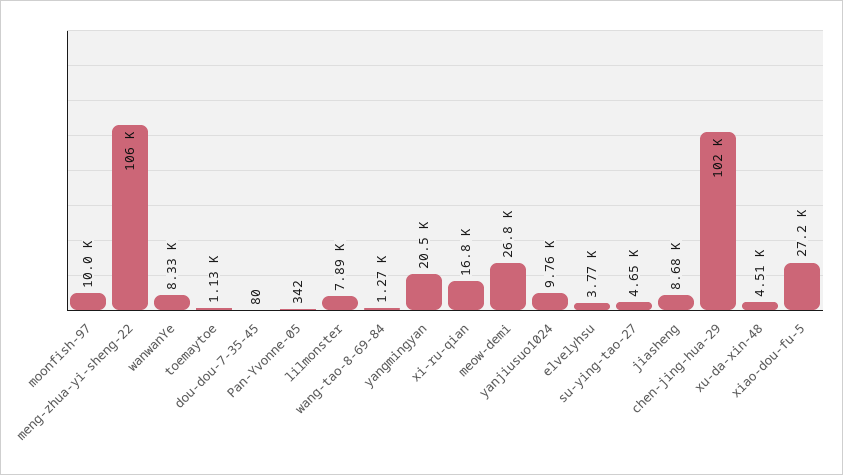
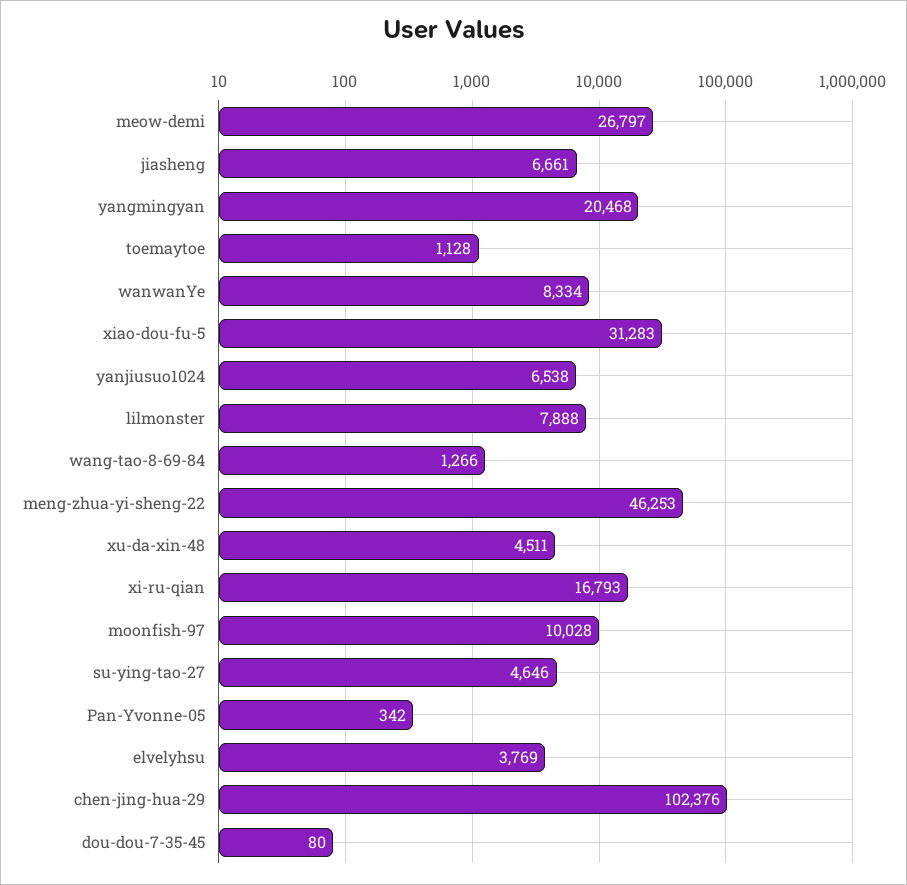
meng-zhua-yi-sheng-22: 106000 -> 46253
yanjiusuo1024: 9760 -> 6538
jiasheng: 8680 -> 6661
xiao-dou-fu-5: 27200 -> 31283

